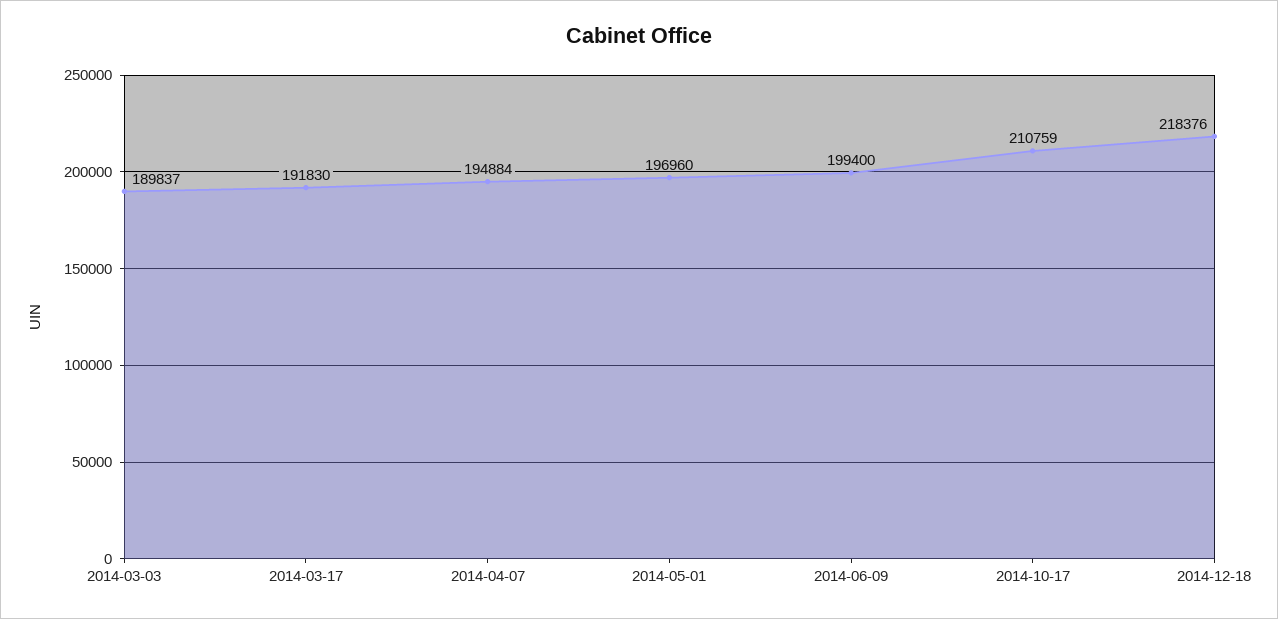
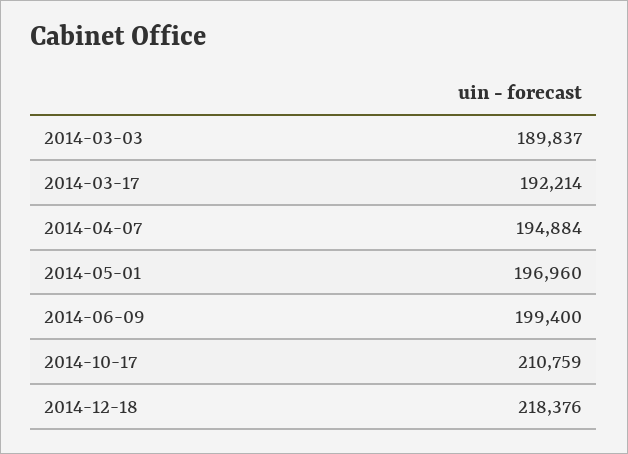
2014-03-17: 191830 -> 192214

